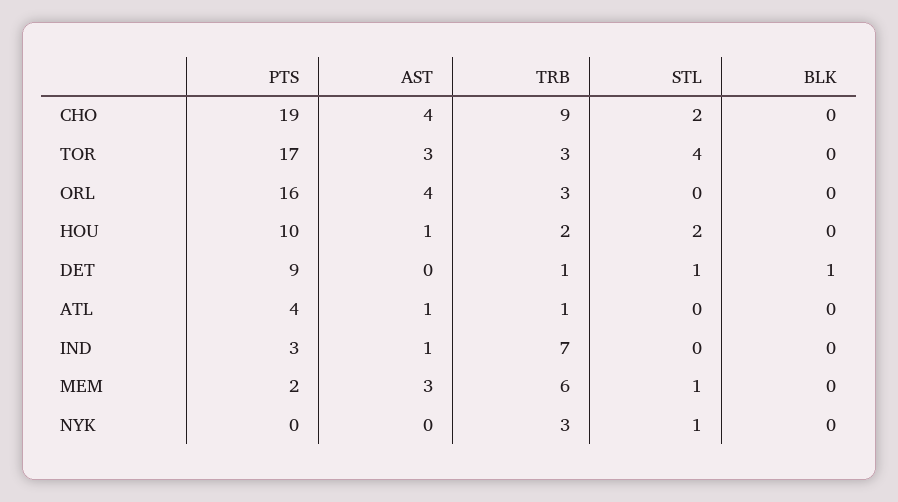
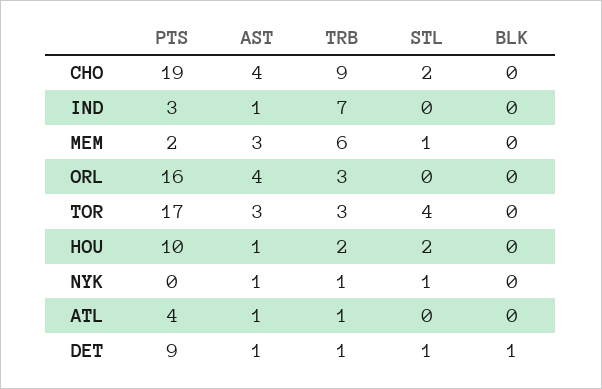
AST, DET: 0 -> 1
AST, NYK: 0 -> 1
TRB, NYK: 3 -> 1

